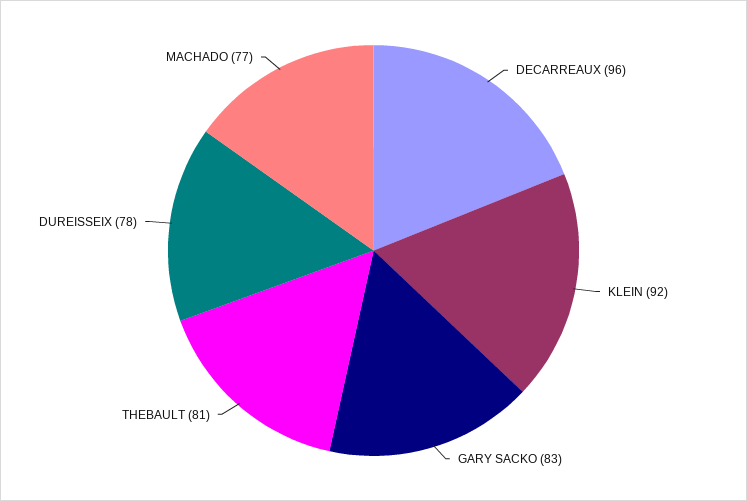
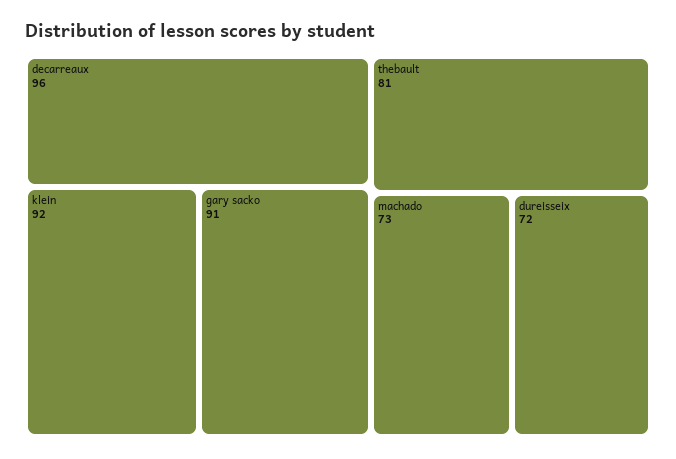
GARY SACKO: 83 -> 91
DUREISSEIX: 78 -> 72
MACHADO: 77 -> 73

